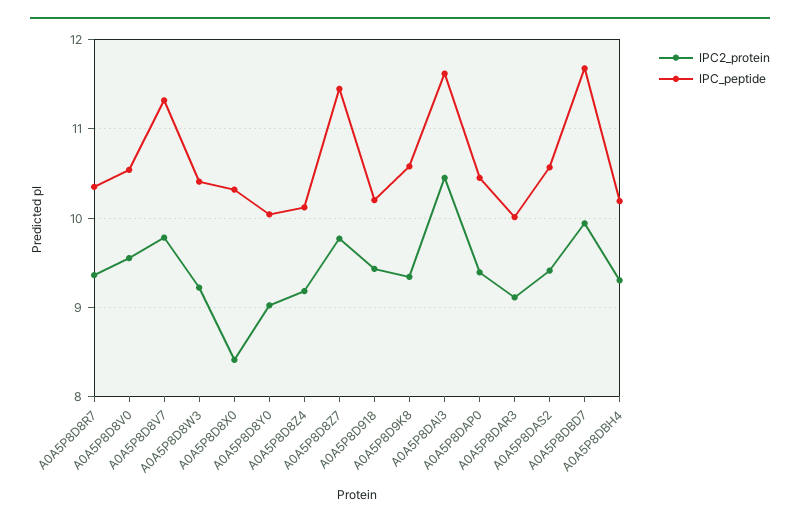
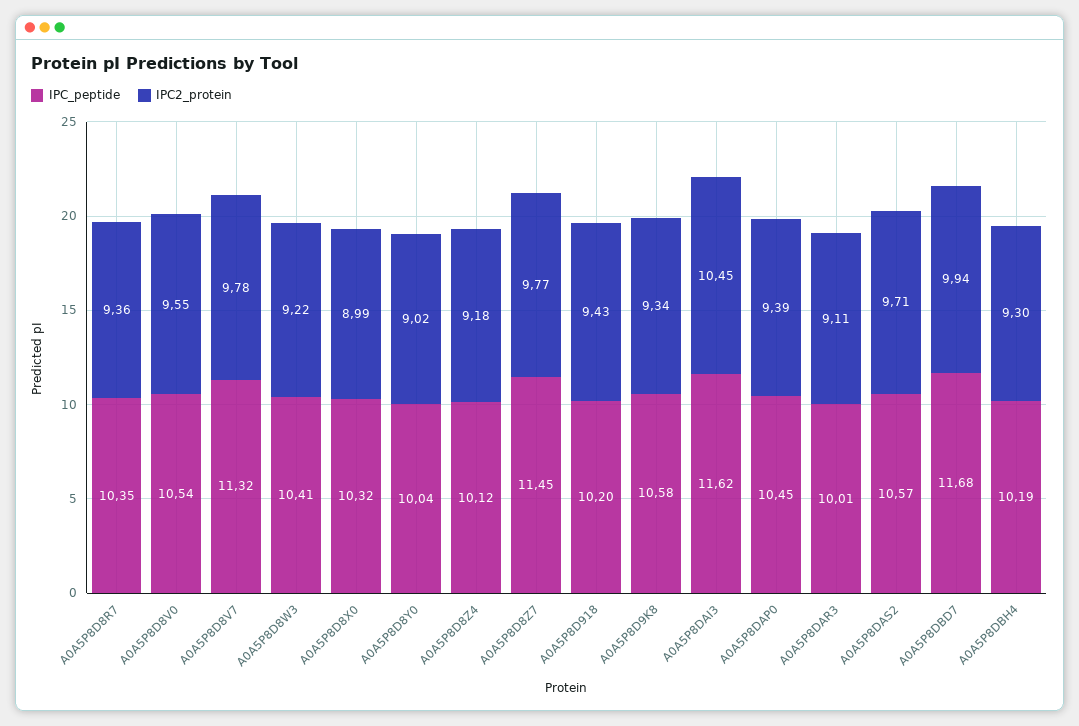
IPC2_protein, A0A5P8D8X0: 8.4 -> 8.99
IPC2_protein, A0A5P8DAS2: 9.4 -> 9.71

